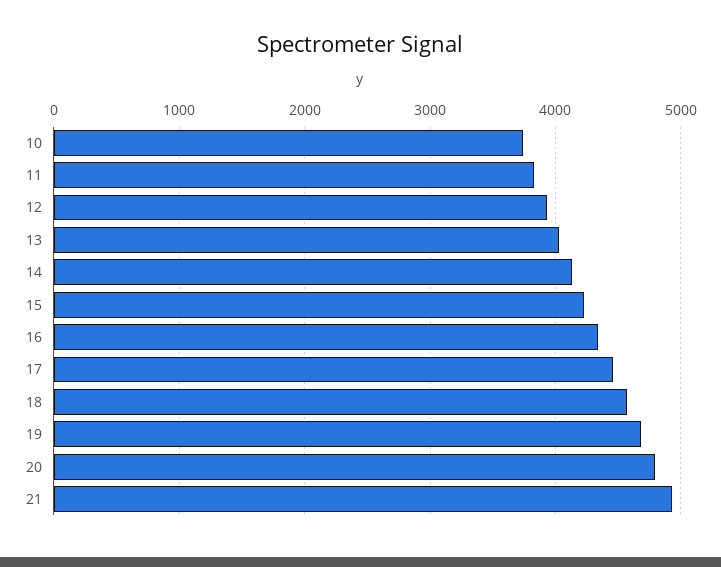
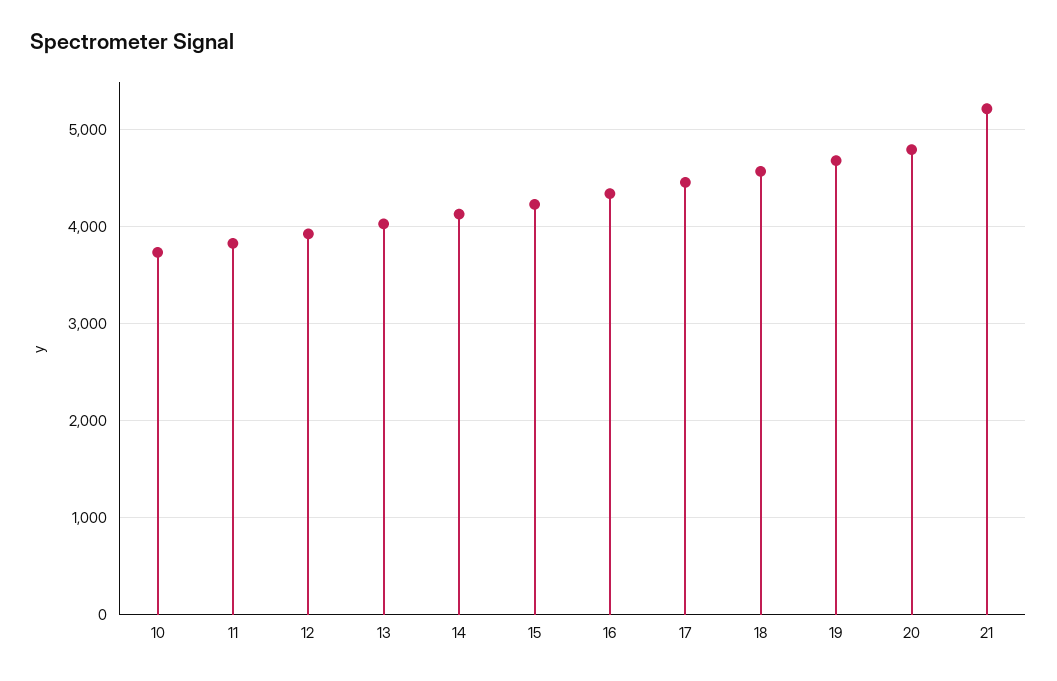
21: 4900 -> 5200

